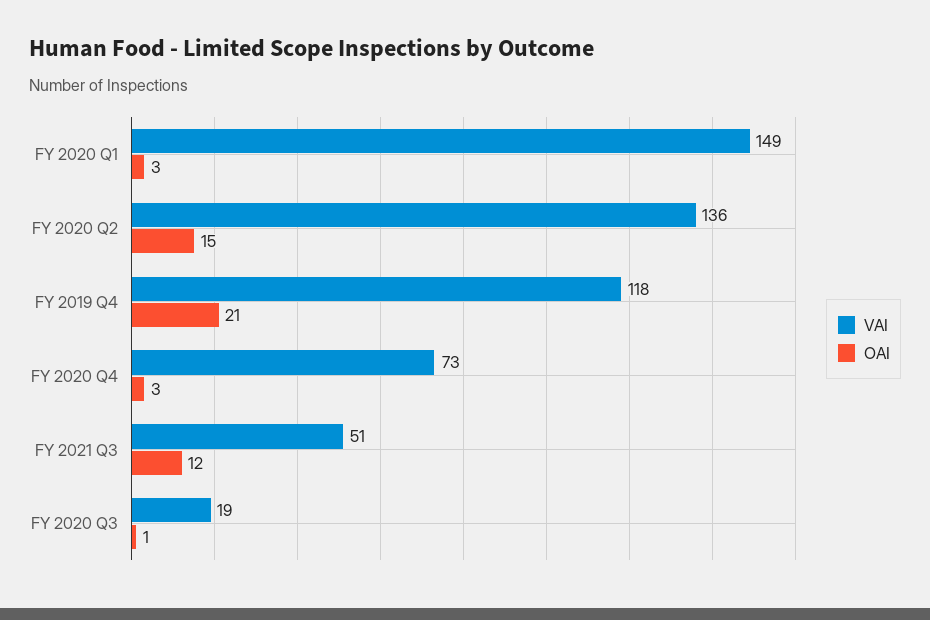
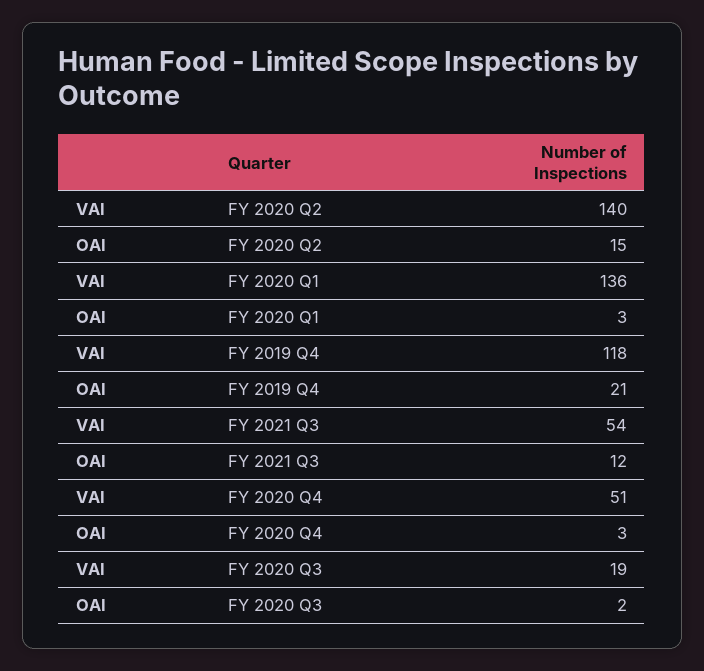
VAI, FY 2020 Q1: 149 -> 136
VAI, FY 2020 Q2: 136 -> 140
VAI, FY 2020 Q4: 73 -> 51
VAI, FY 2021 Q3: 51 -> 54
OAI, FY 2020 Q3: 1 -> 2

